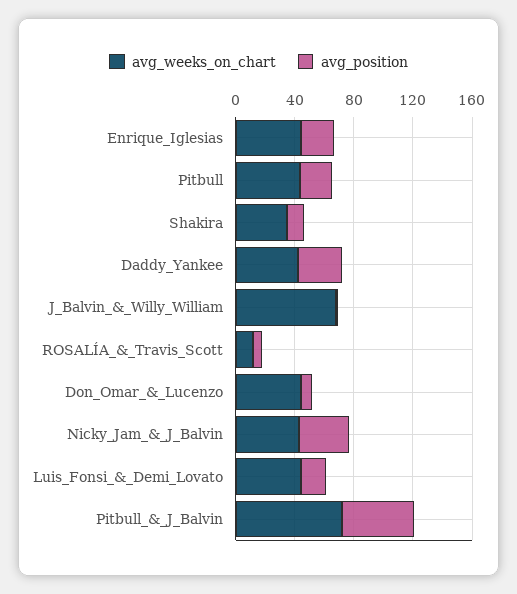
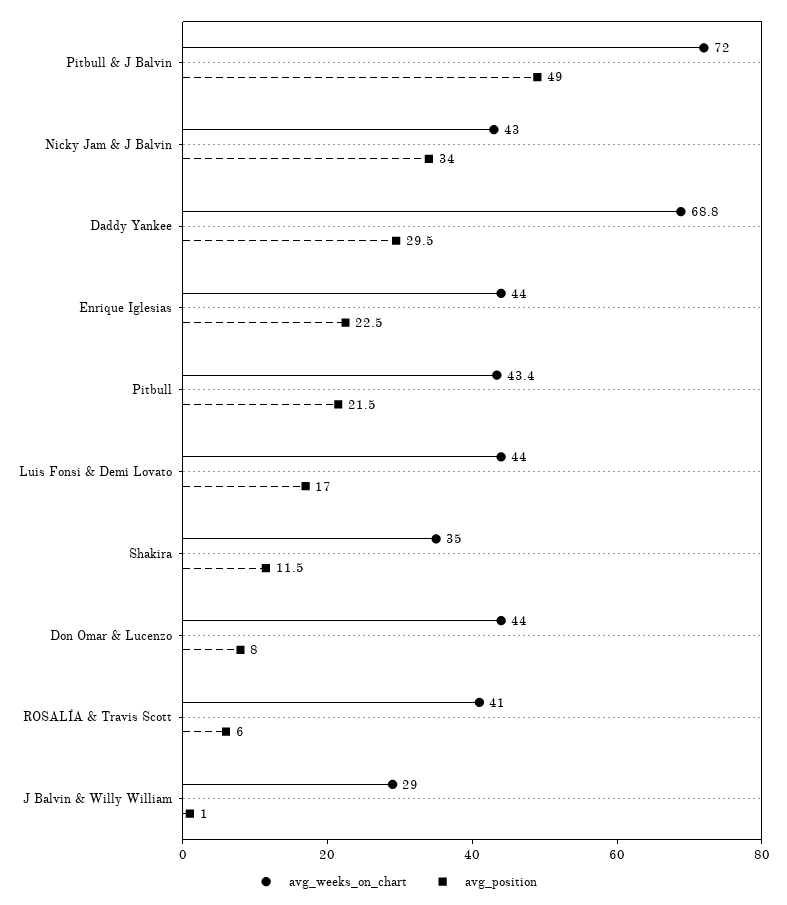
avg_weeks_on_chart, Daddy_Yankee: 40 -> 68.8
avg_weeks_on_chart, J_Balvin_&_Willy_William: 70 -> 29
avg_weeks_on_chart, ROSALÍA_&_Travis_Scott: 10 -> 41

